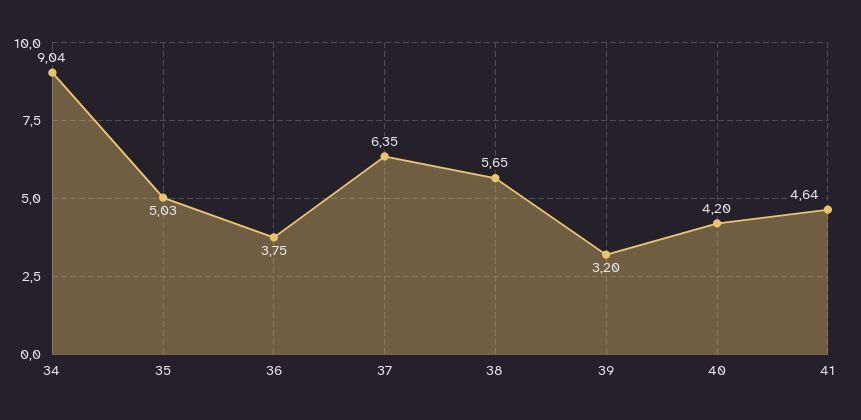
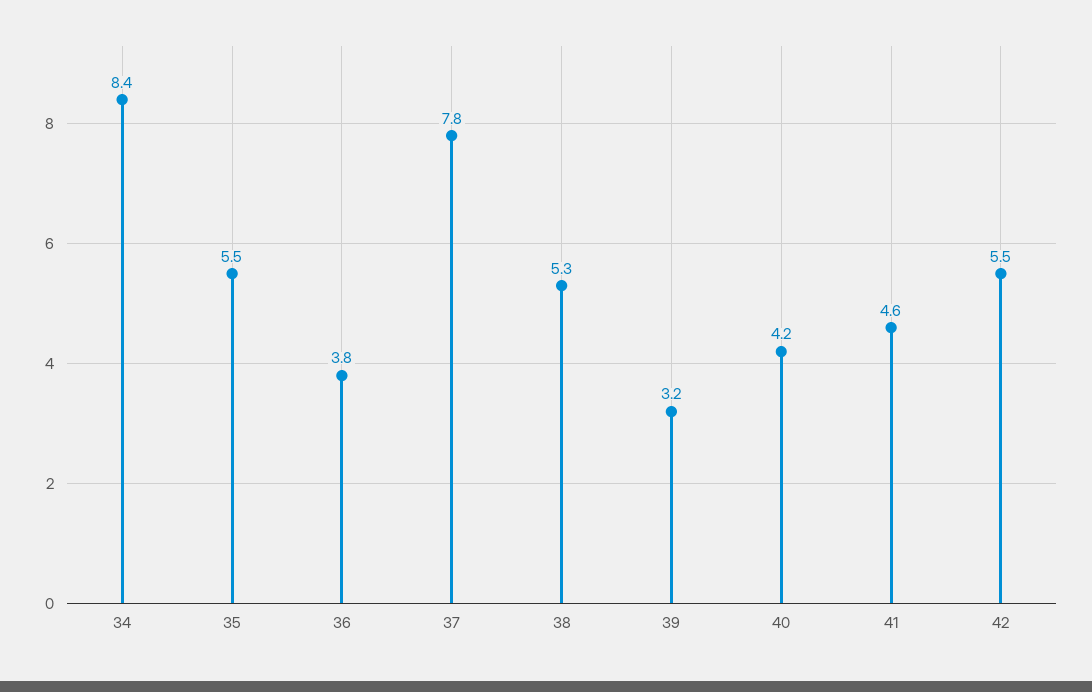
34: 9.04 -> 8.4
35: 5.03 -> 5.5
37: 6.35 -> 7.8
38: 5.65 -> 5.3
42: none -> 5.5

